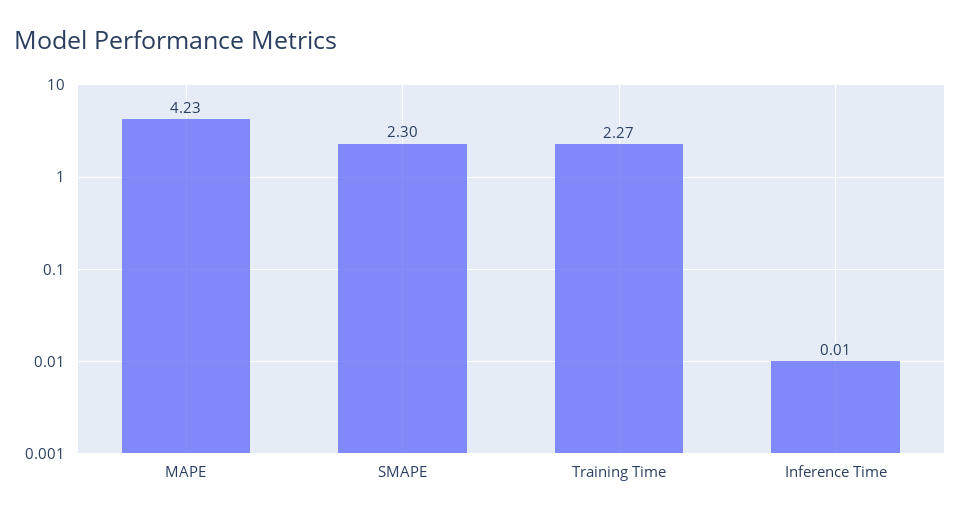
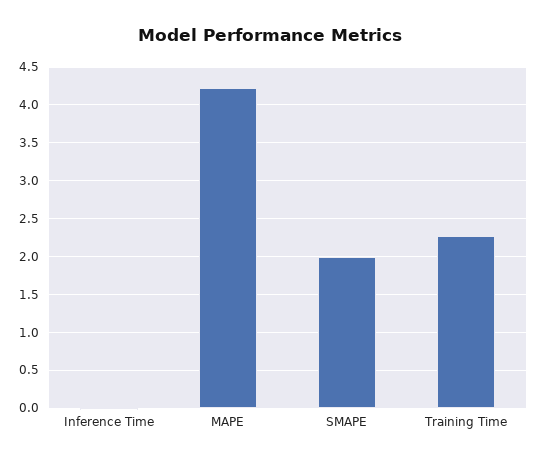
SMAPE: 2.3 -> 2

